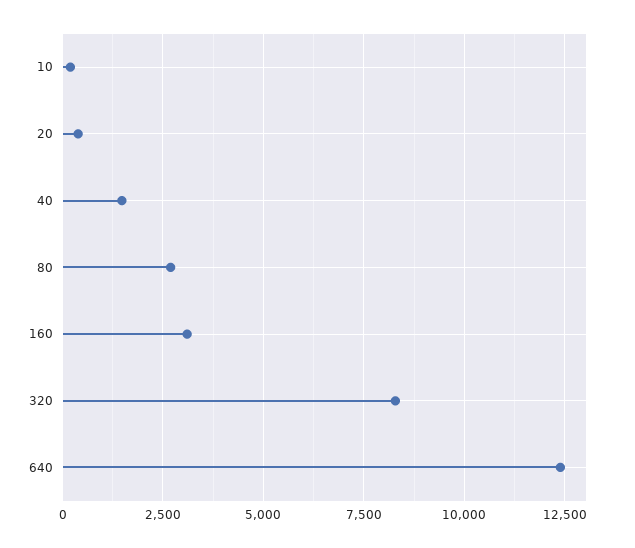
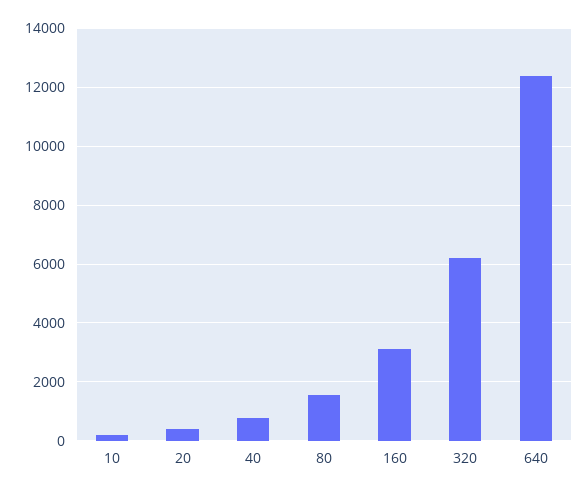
40: 1500 -> 750
80: 2750 -> 1500
320: 8250 -> 6250

